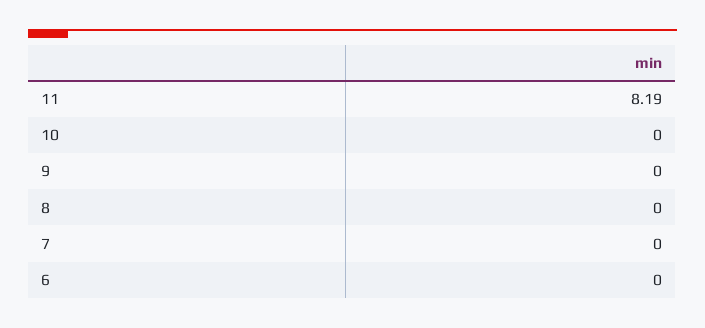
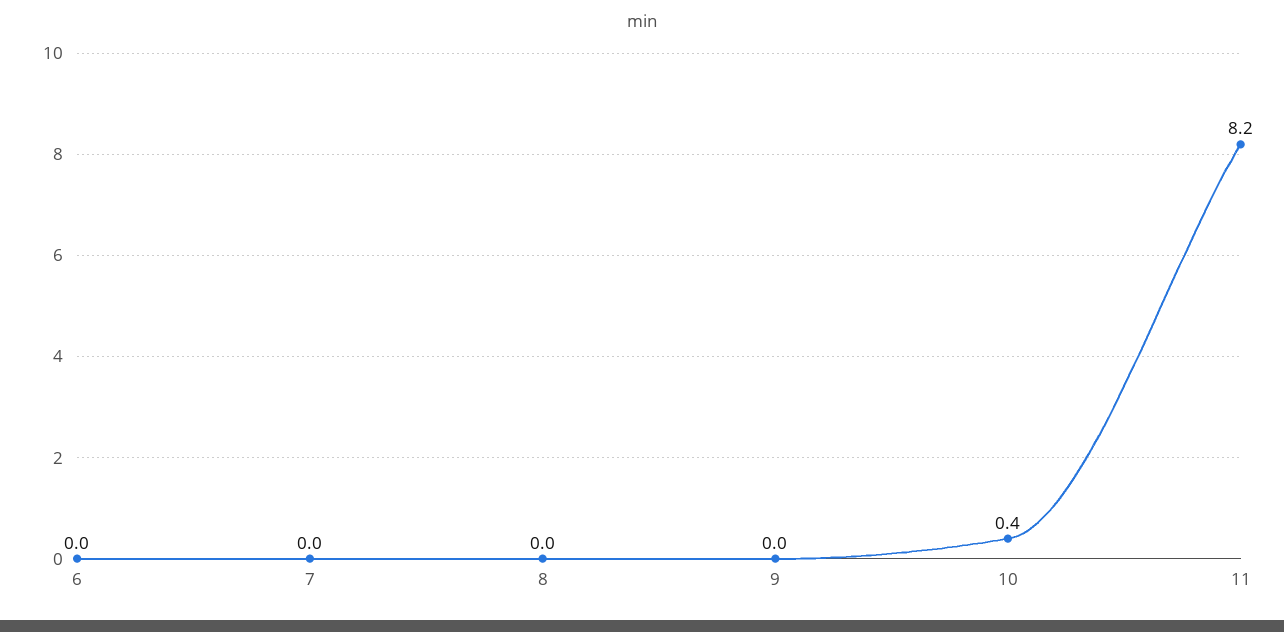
10: 0 -> 0.4

